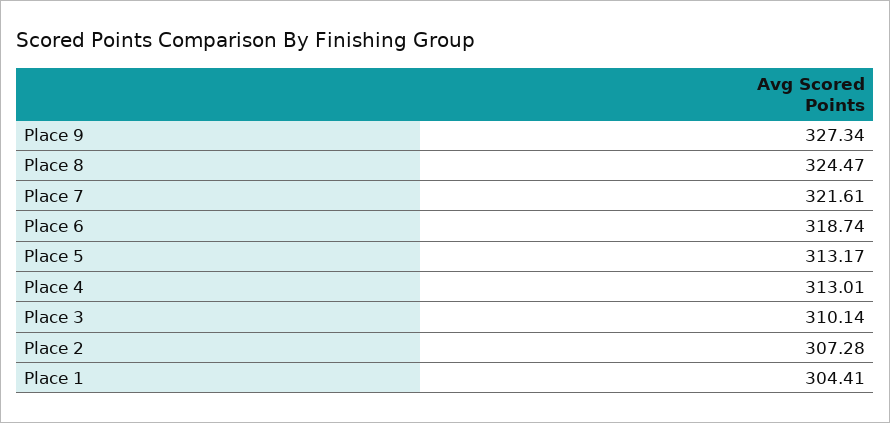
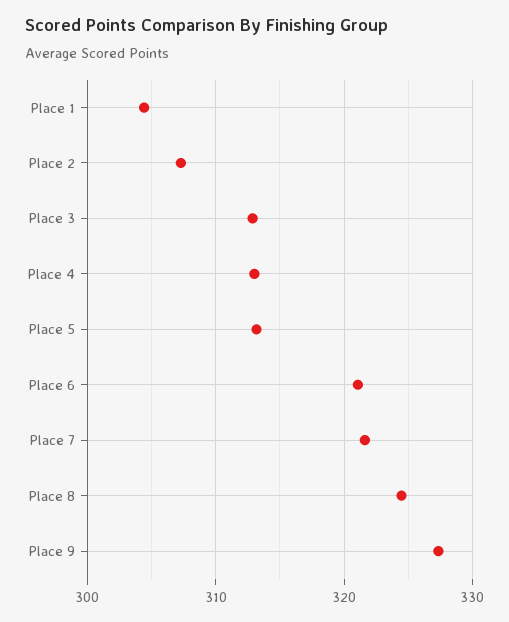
Place 6: 318.74 -> 321
Place 3: 310.14 -> 313

